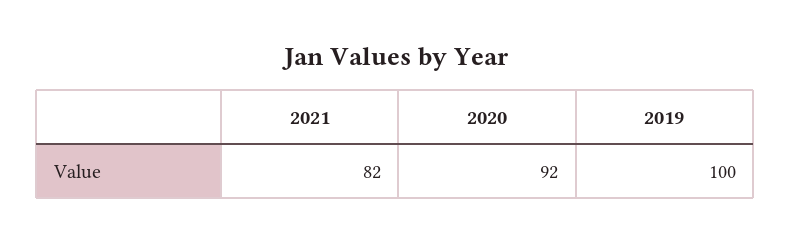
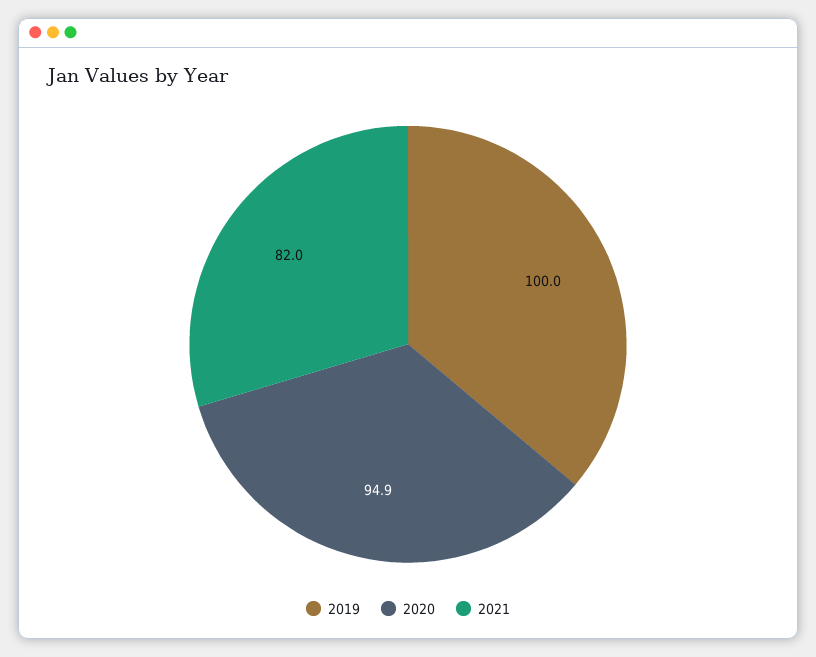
2020: 92 -> 94.9

